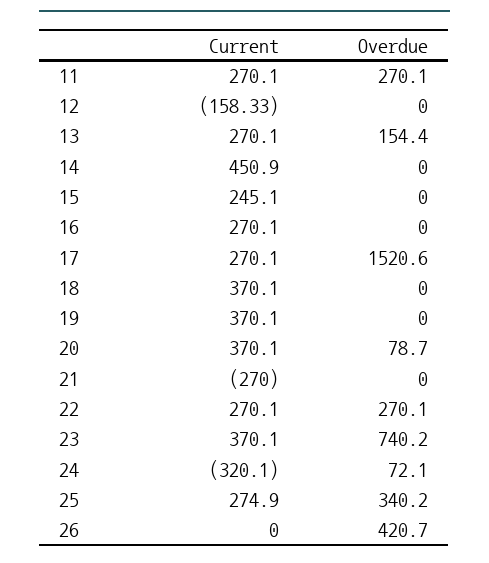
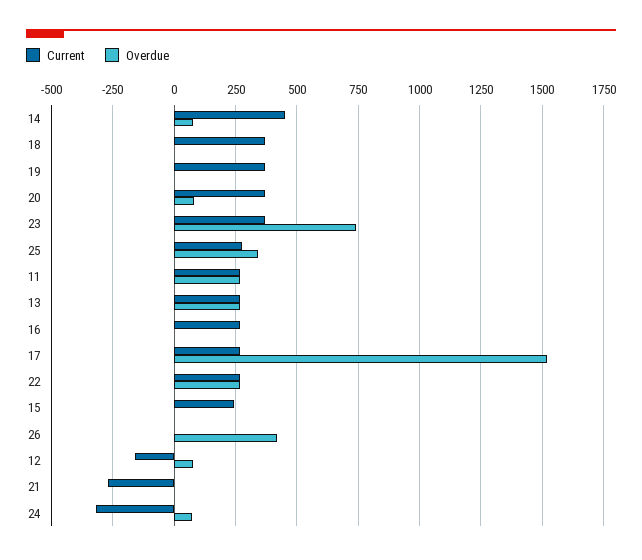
Overdue, 12: 0 -> 75
Overdue, 13: 154.4 -> 275
Overdue, 14: 0 -> 75

